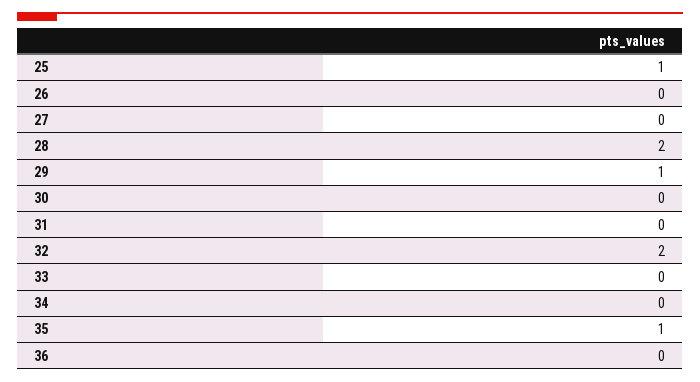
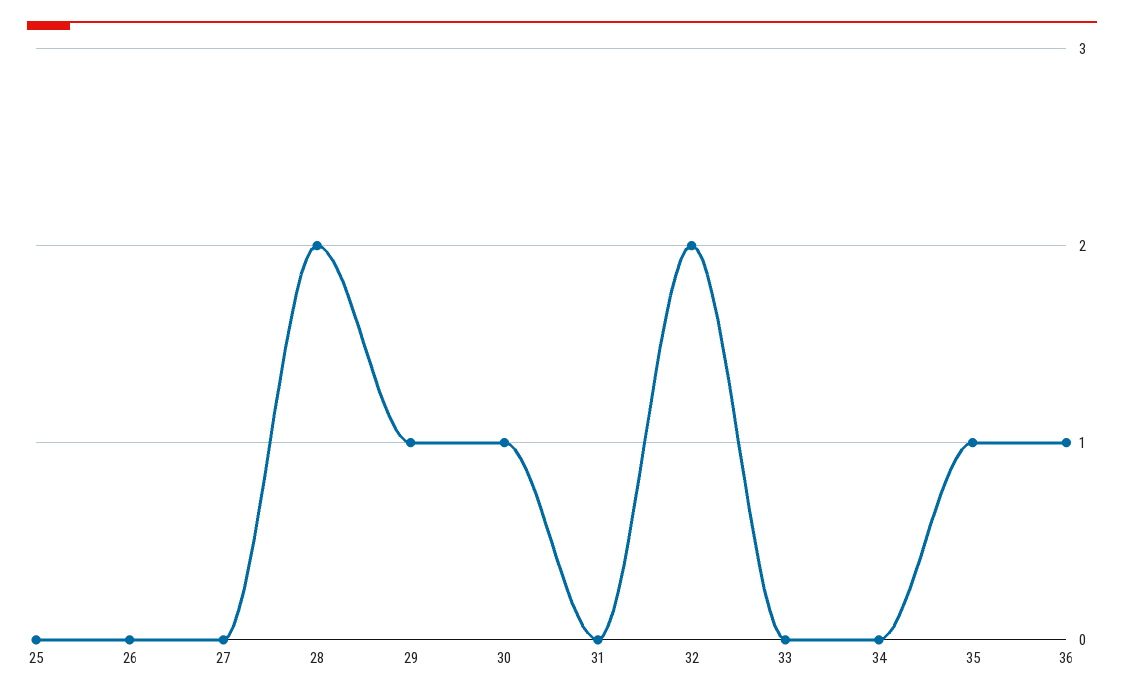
25: 1 -> 0
30: 0 -> 1
36: 0 -> 1

